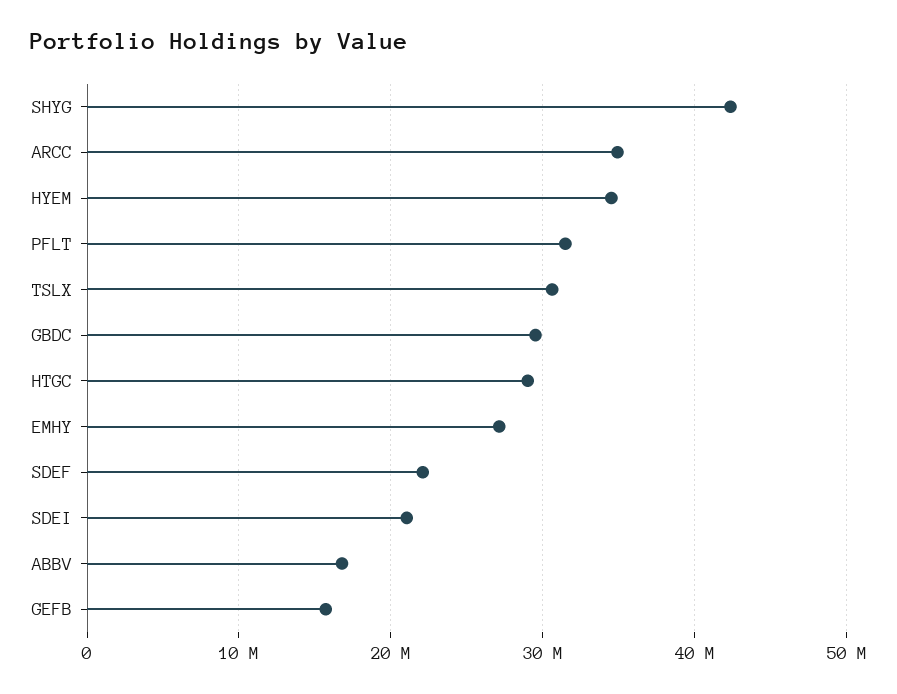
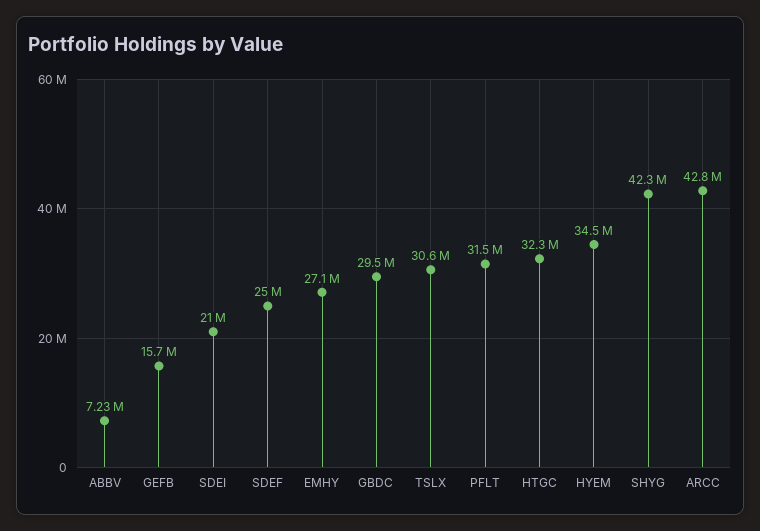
ARCC: 35000000 -> 42800000
HTGC: 29000000 -> 32300000
SDEF: 22000000 -> 25000000
ABBV: 17000000 -> 7230000

